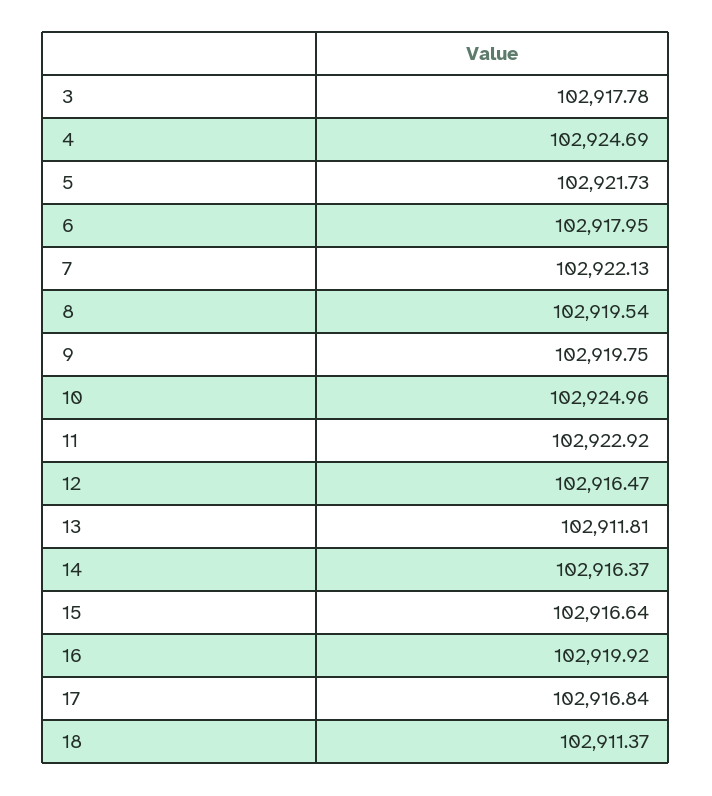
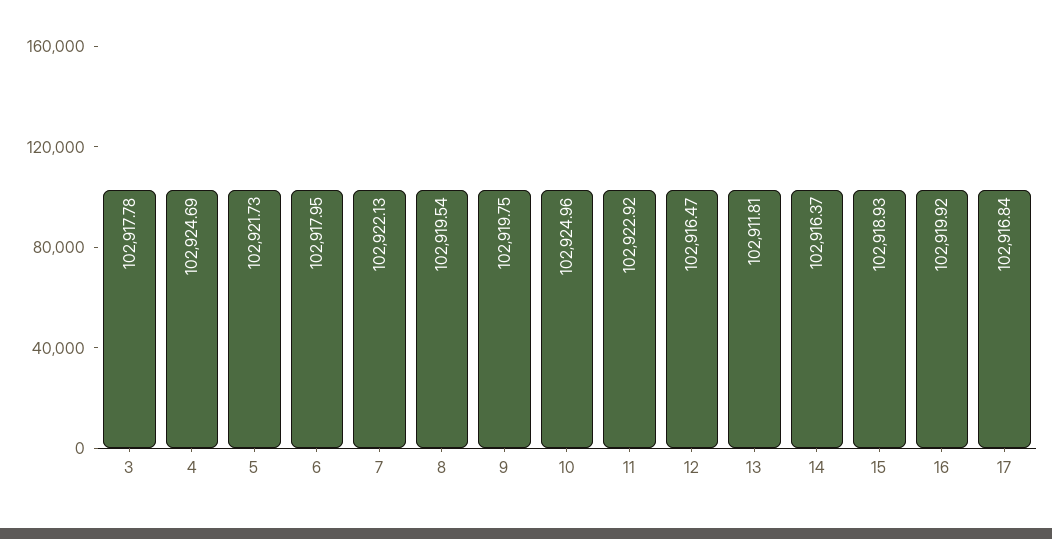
15: 102916.64 -> 102918.93
18: 102911.37 -> none

